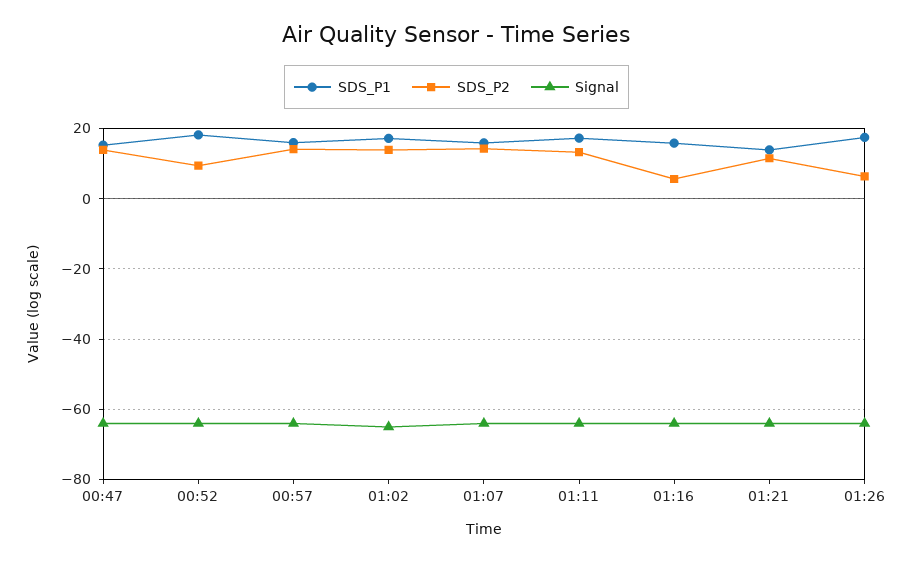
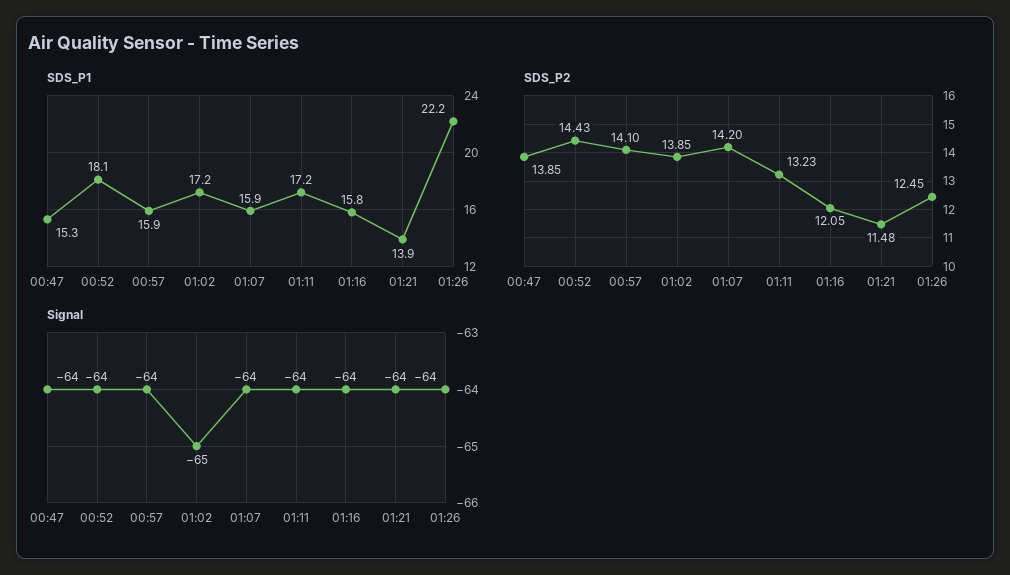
SDS_P2, 00:52: 10 -> 14.43
SDS_P2, 01:16: 6 -> 12.05
SDS_P1, 01:26: 18 -> 22.2
SDS_P2, 01:26: 6 -> 12.45

